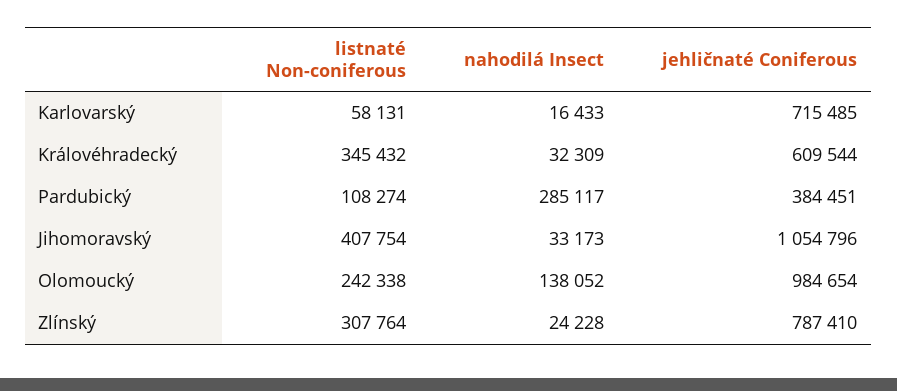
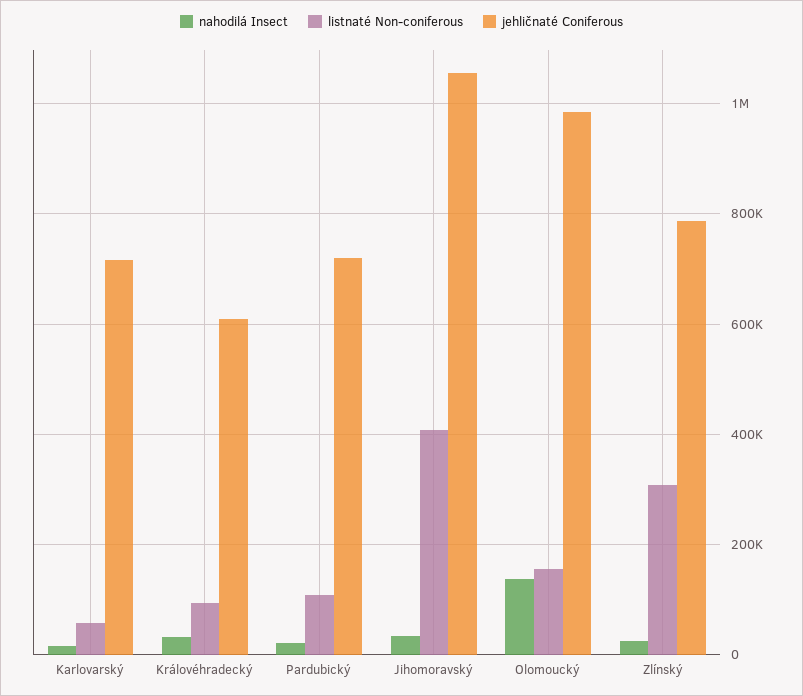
listnaté Non-coniferous, Královéhradecký: 345432 -> 100000
nahodilá Insect, Pardubický: 285117 -> 20000
jehličnaté Coniferous, Pardubický: 384451 -> 720000
listnaté Non-coniferous, Olomoucký: 242338 -> 160000

